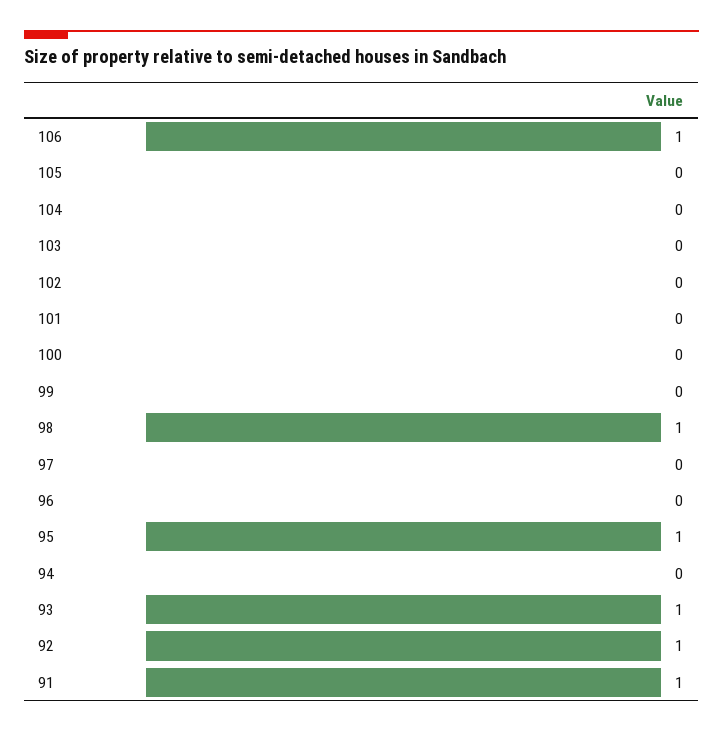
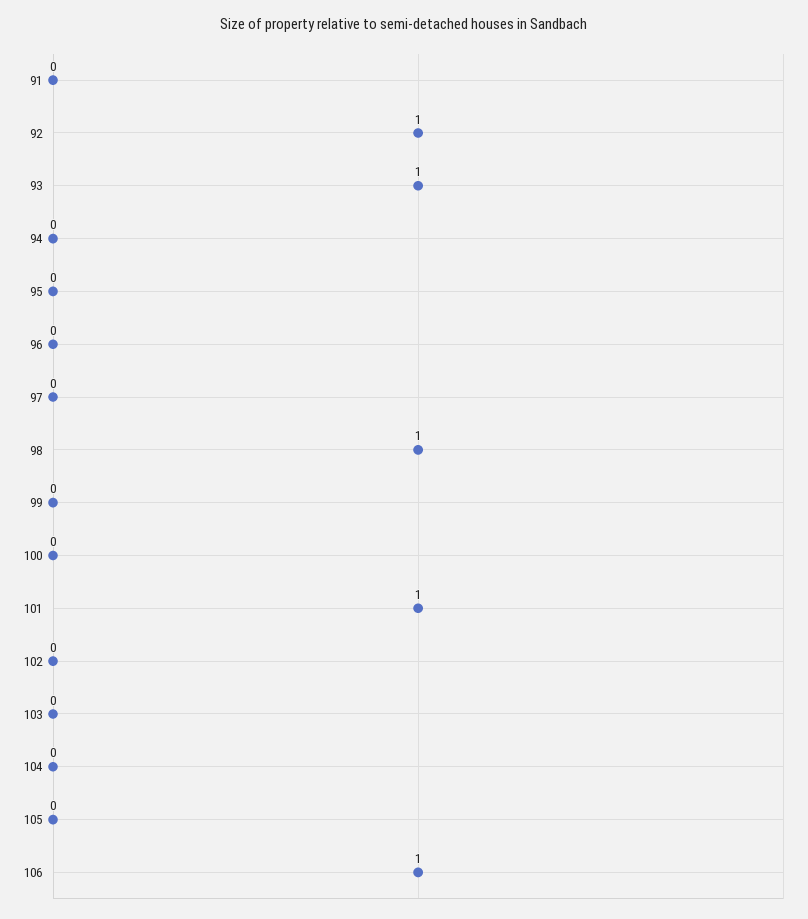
101: 0 -> 1
95: 1 -> 0
91: 1 -> 0

